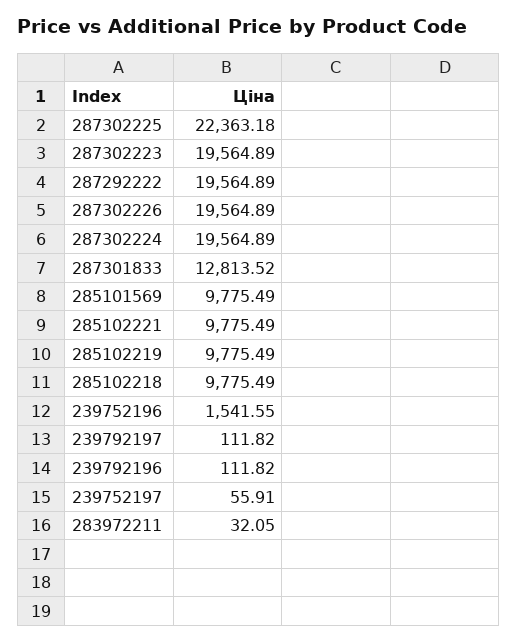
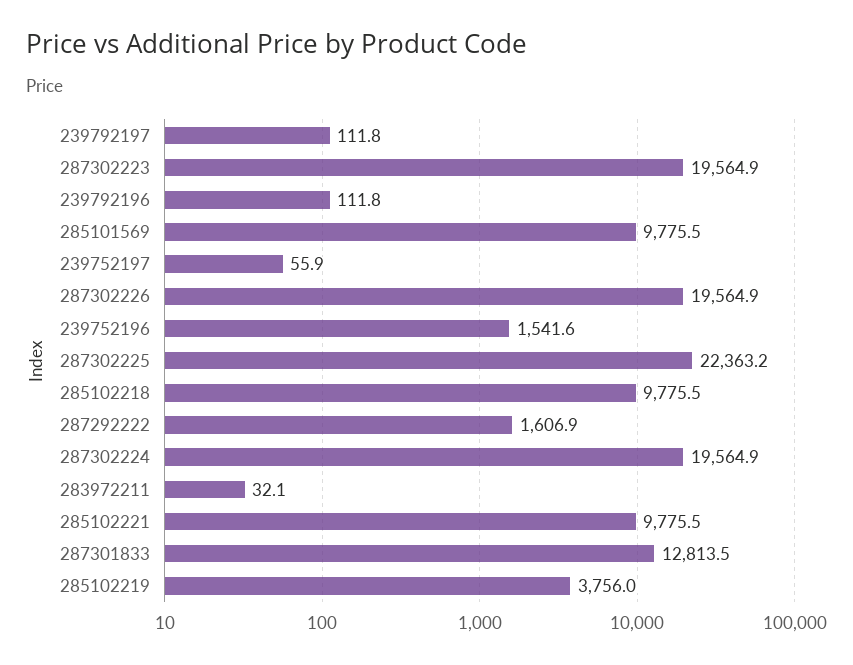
287292222: 19564.89 -> 1606.9
285102219: 9775.49 -> 3756

